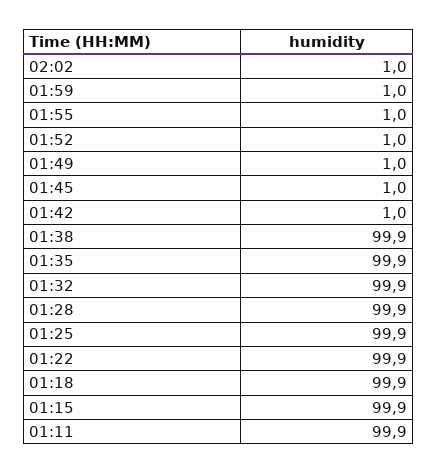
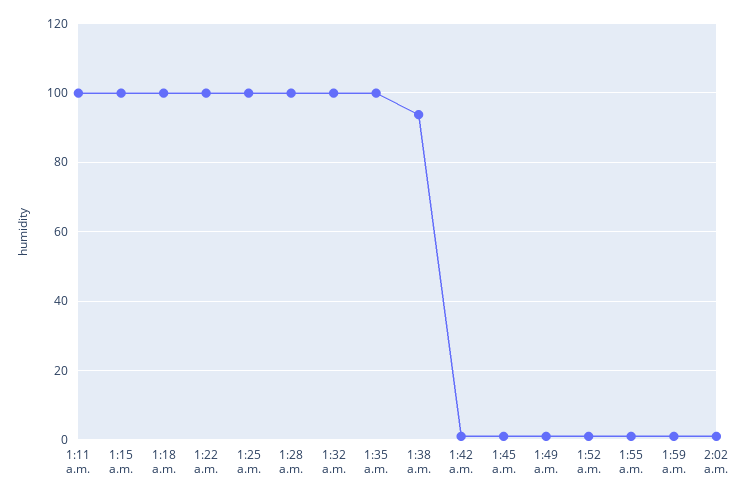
01:38: 99.9 -> 94

